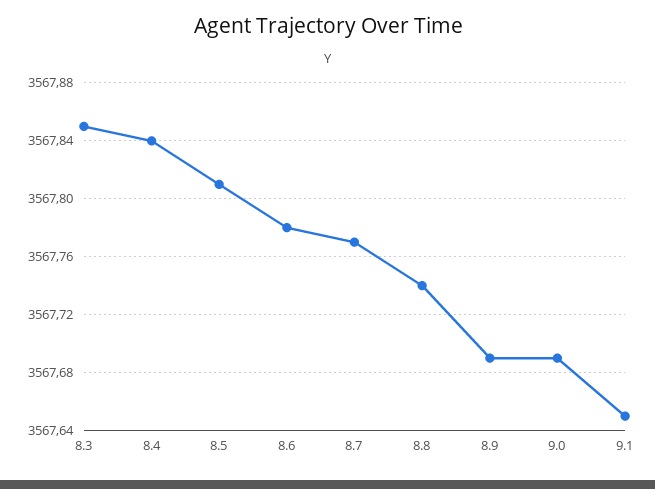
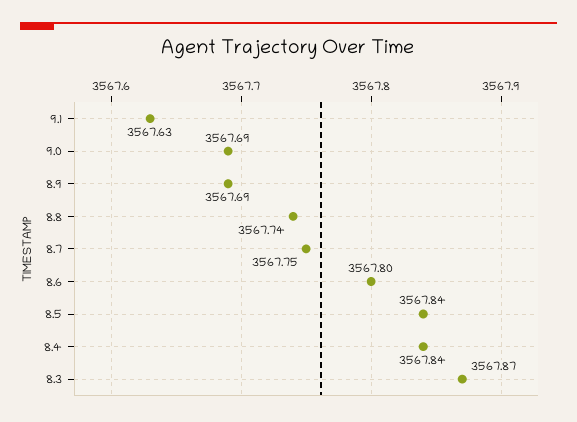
8.3: 3567.85 -> 3567.87
8.5: 3567.81 -> 3567.84
8.6: 3567.78 -> 3567.8
8.7: 3567.77 -> 3567.75
9.1: 3567.65 -> 3567.63

